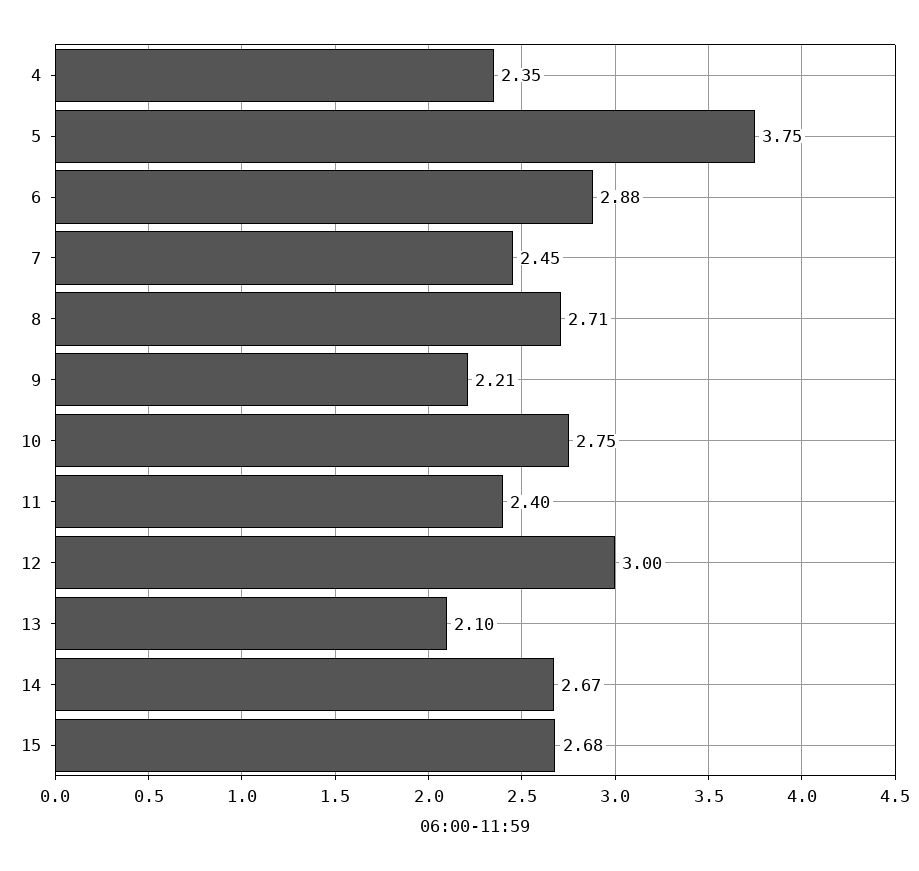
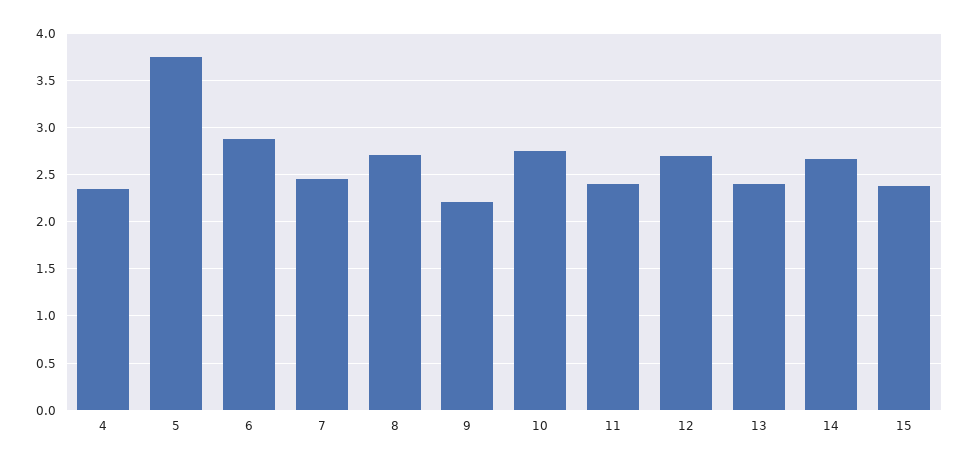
12: 3 -> 2.7
13: 2.1 -> 2.4
15: 2.68 -> 2.4

